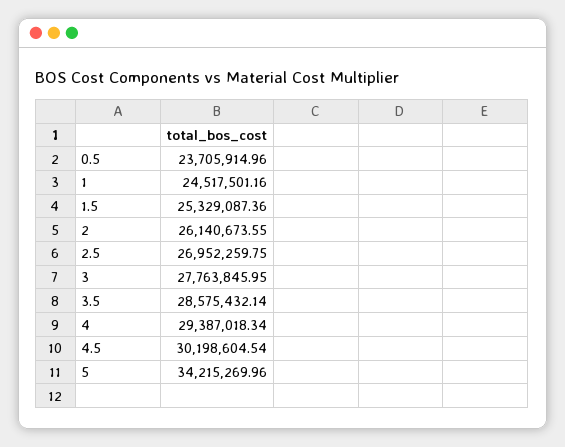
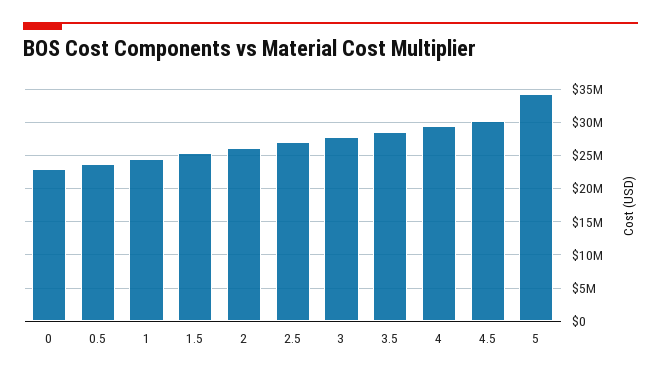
0: none -> 23000000

